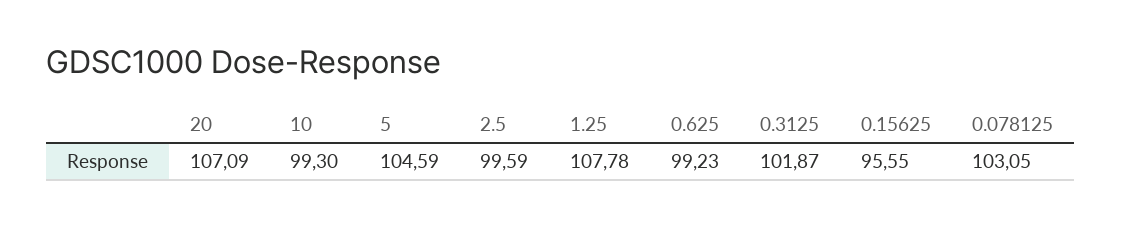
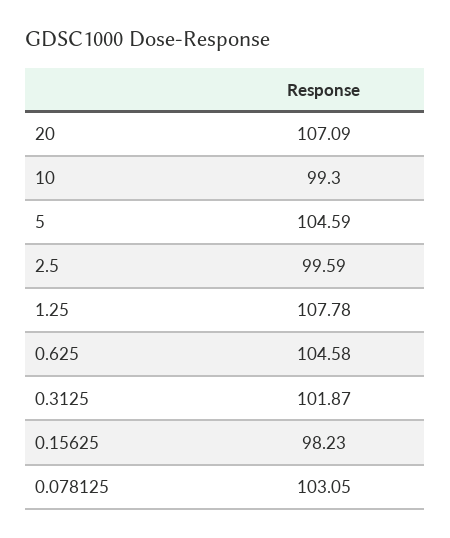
0.625: 99.23 -> 104.58
0.15625: 95.55 -> 98.23

